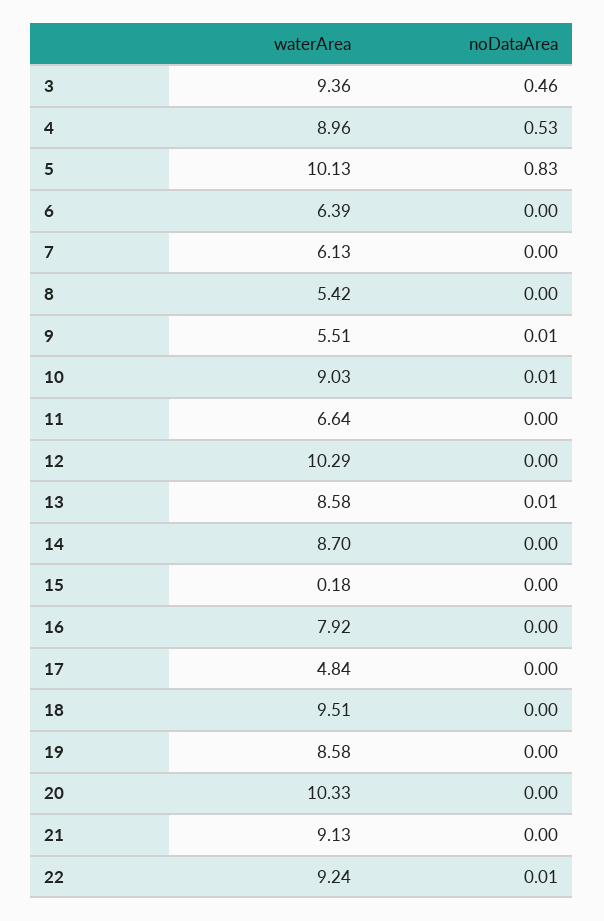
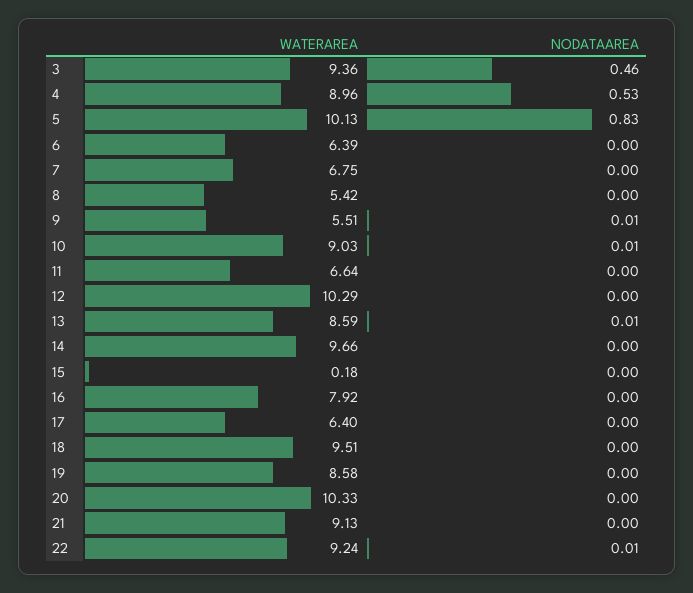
waterArea, 7: 6.13 -> 6.75
waterArea, 13: 8.58 -> 8.59
waterArea, 14: 8.7 -> 9.66
waterArea, 17: 4.84 -> 6.4

